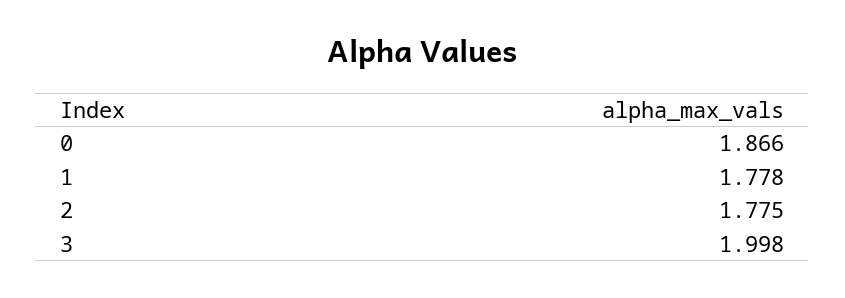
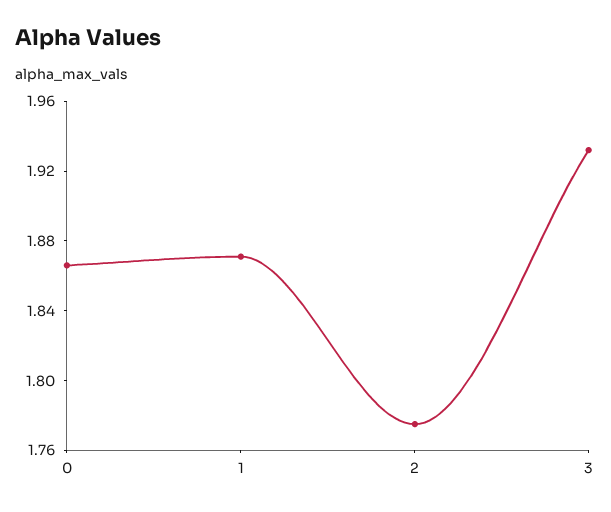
1: 1.778 -> 1.87
3: 1.998 -> 1.93

